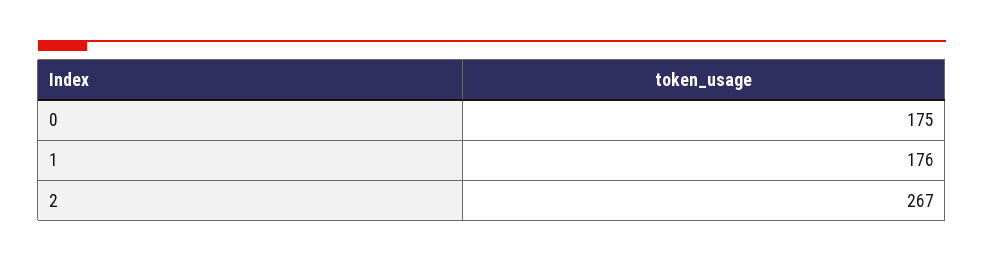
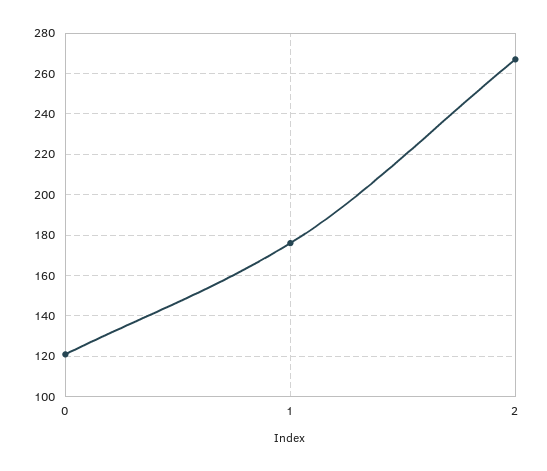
0: 175 -> 120

